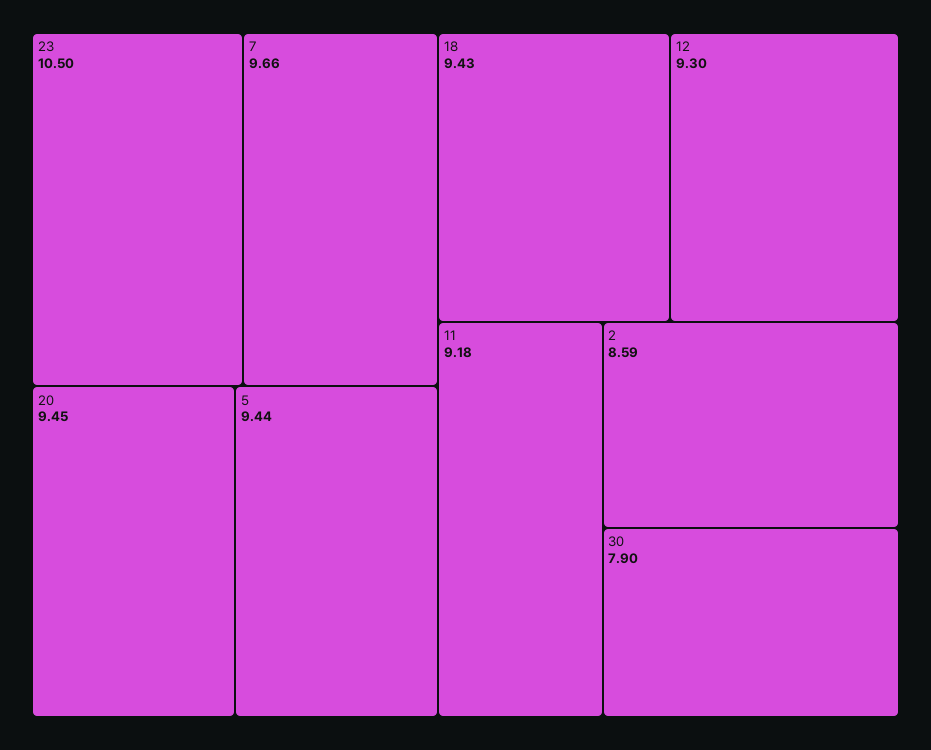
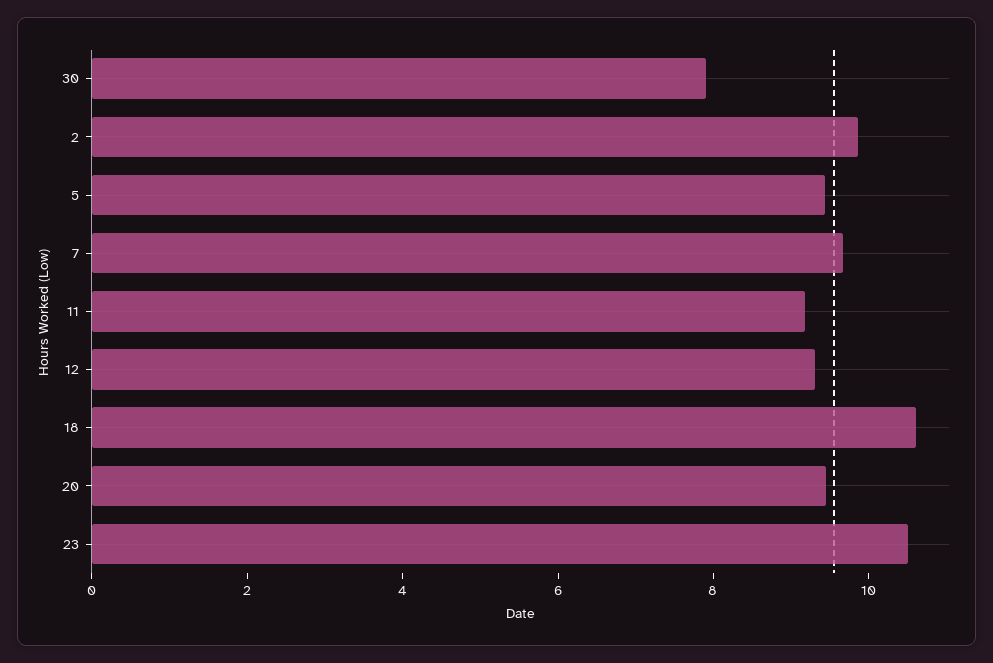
18: 9.43 -> 10.5
2: 8.59 -> 10

